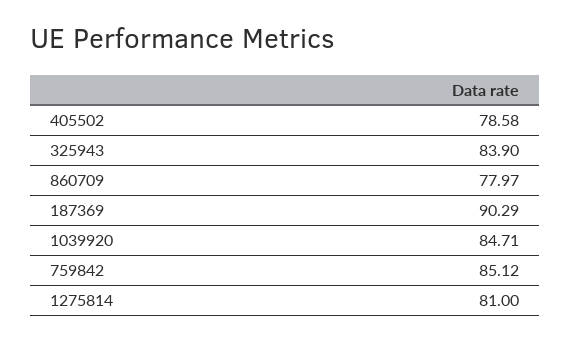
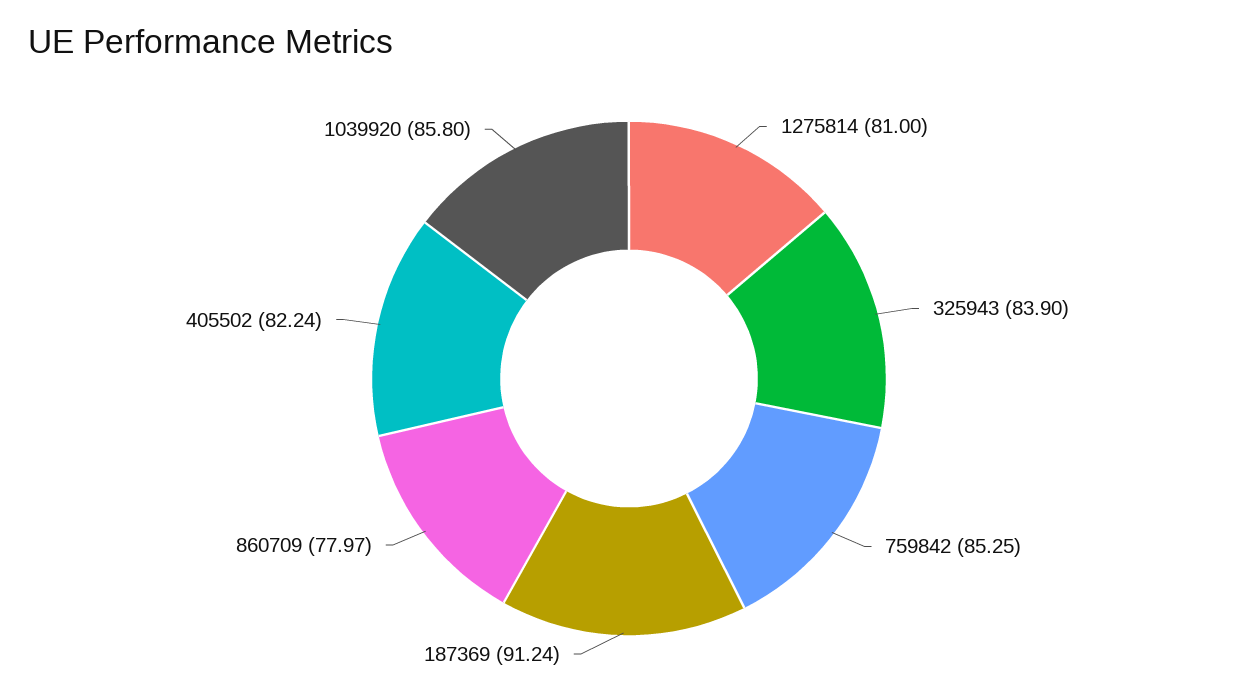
405502: 78.58 -> 82.24
187369: 90.29 -> 91.24
1039920: 84.71 -> 85.8
759842: 85.12 -> 85.25

